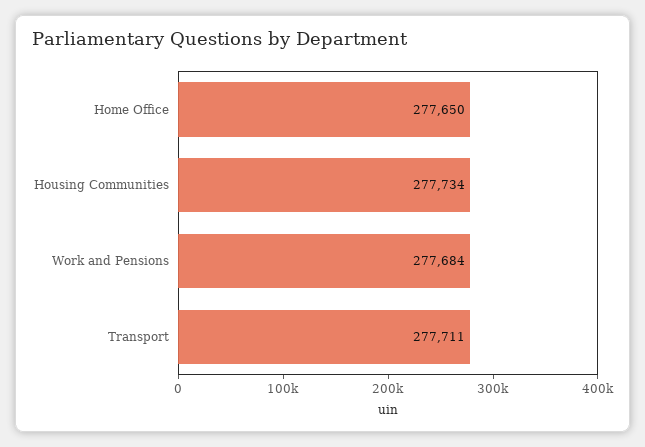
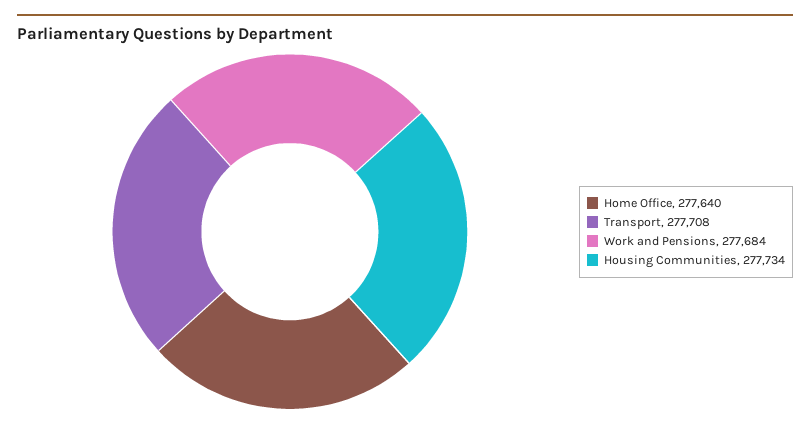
Home Office: 277650 -> 277640
Transport: 277711 -> 277708

